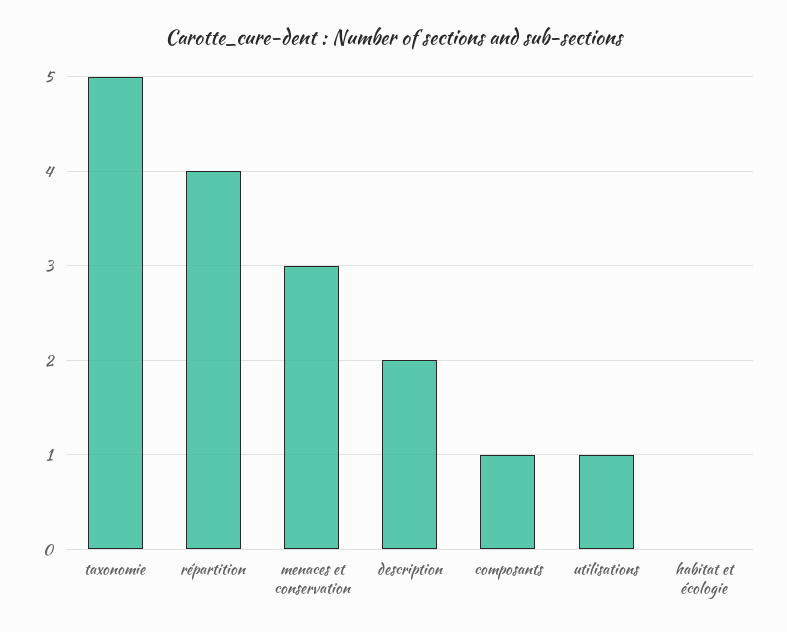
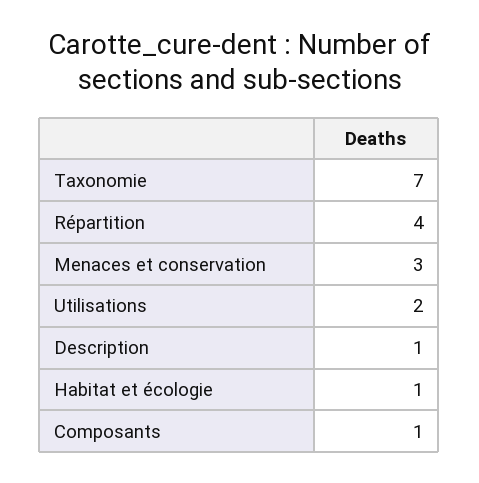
taxonomie: 5 -> 7
description: 2 -> 1
utilisations: 1 -> 2
habitat et écologie: 0 -> 1

